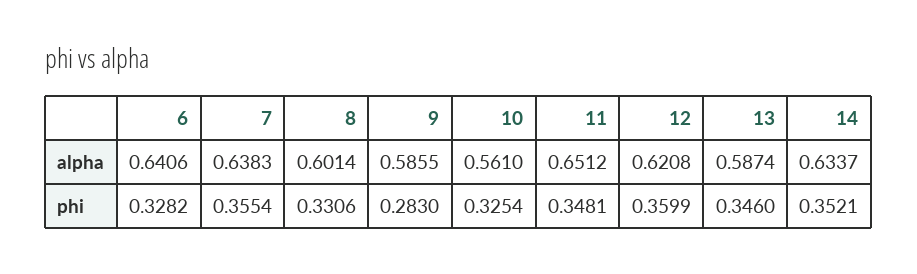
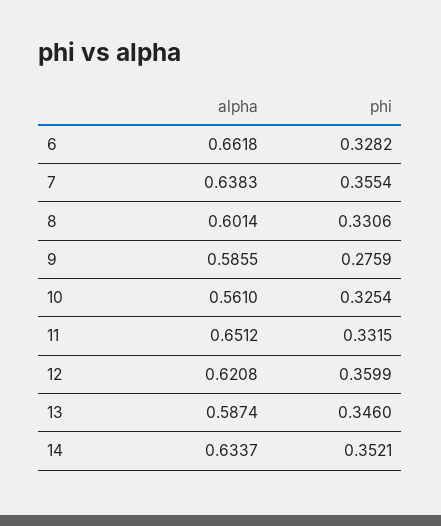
6, alpha: 0.6406 -> 0.6618
9, phi: 0.283 -> 0.2759
11, phi: 0.3481 -> 0.3315

